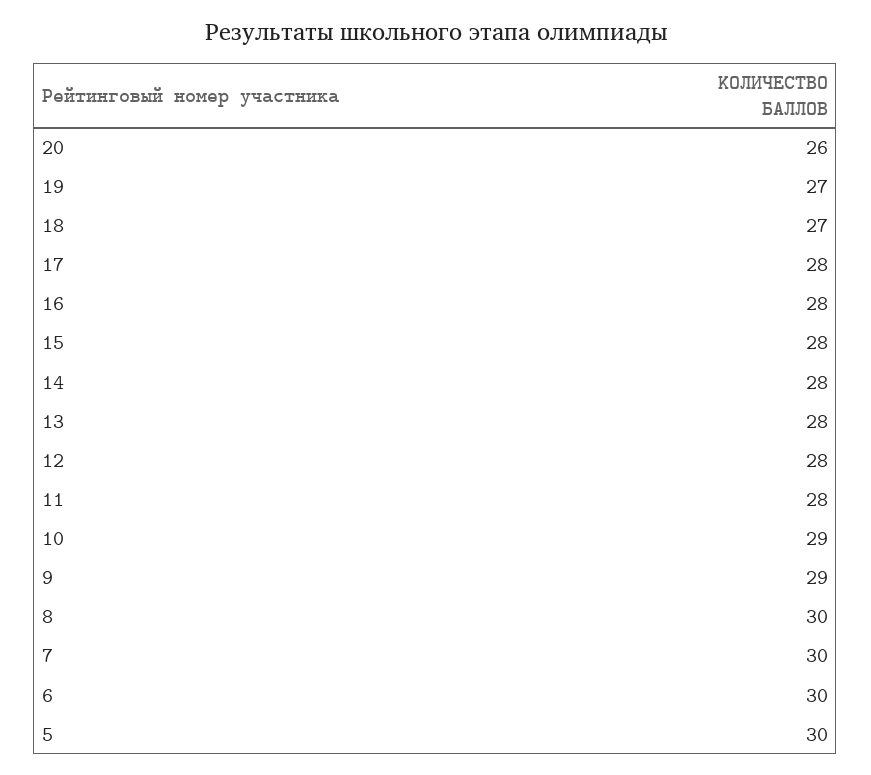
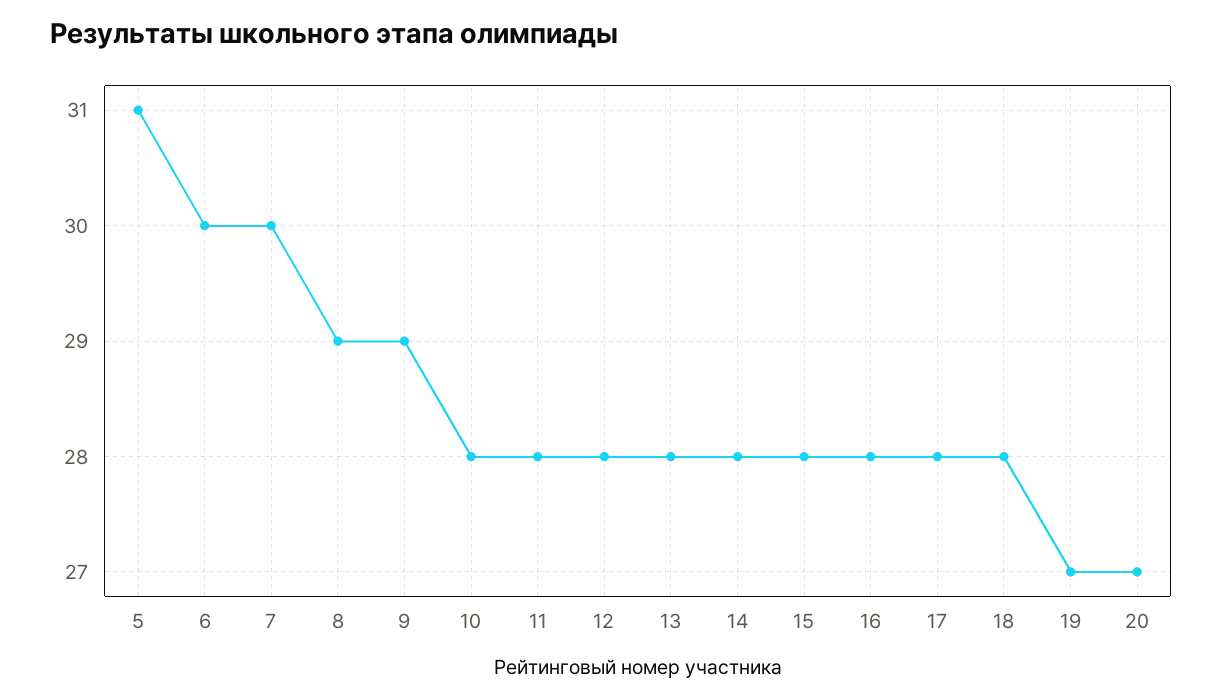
20: 26 -> 27
18: 27 -> 28
10: 29 -> 28
8: 30 -> 29
5: 30 -> 31

